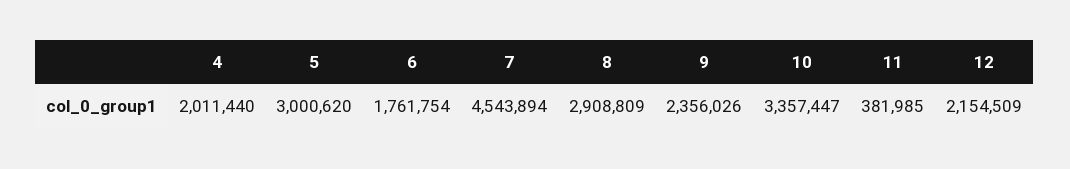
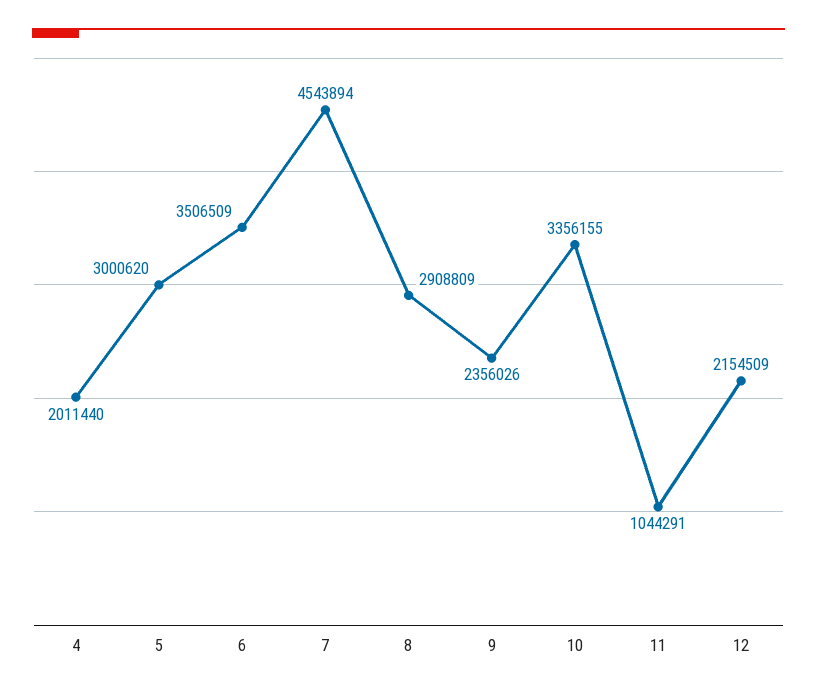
6: 1761754 -> 3506509
10: 3357447 -> 3356155
11: 381985 -> 1044291

